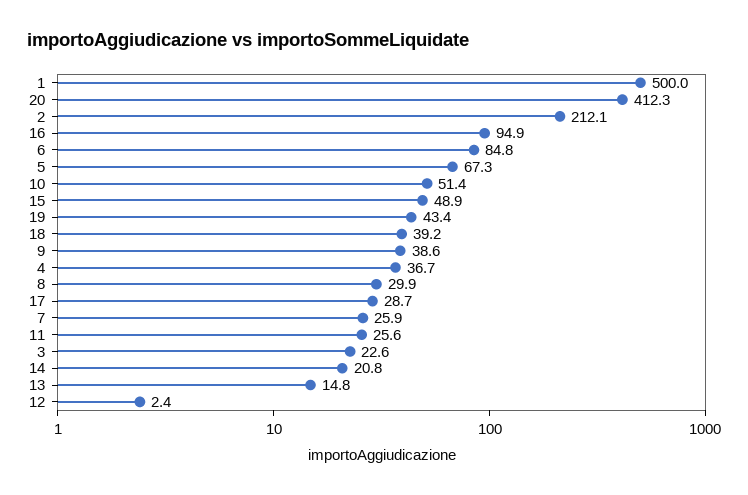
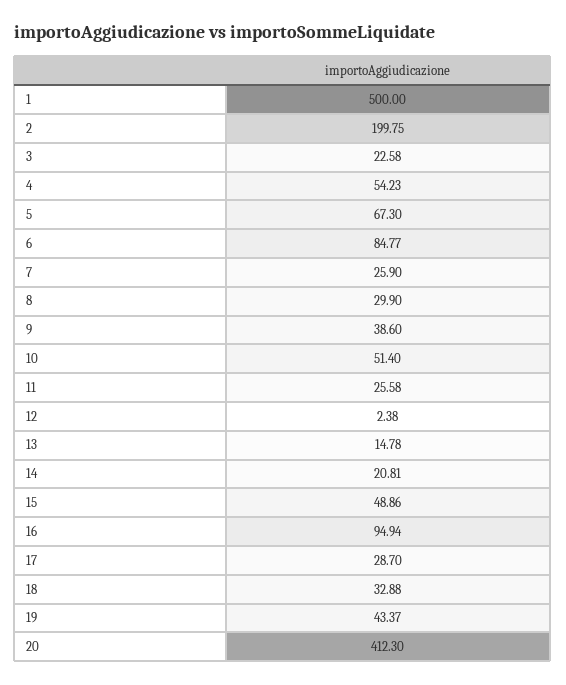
2: 212.1 -> 199.75
18: 39.2 -> 32.88
4: 36.7 -> 54.23

